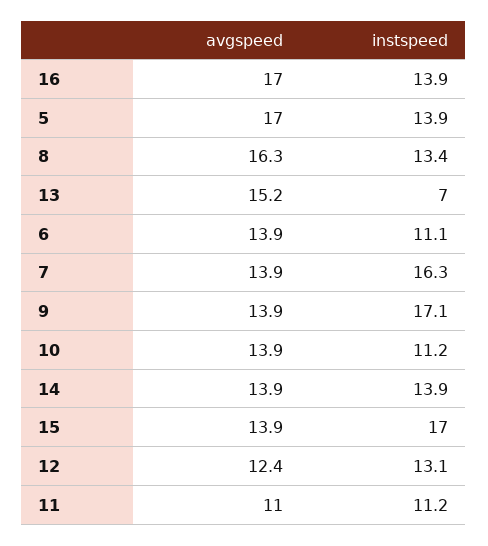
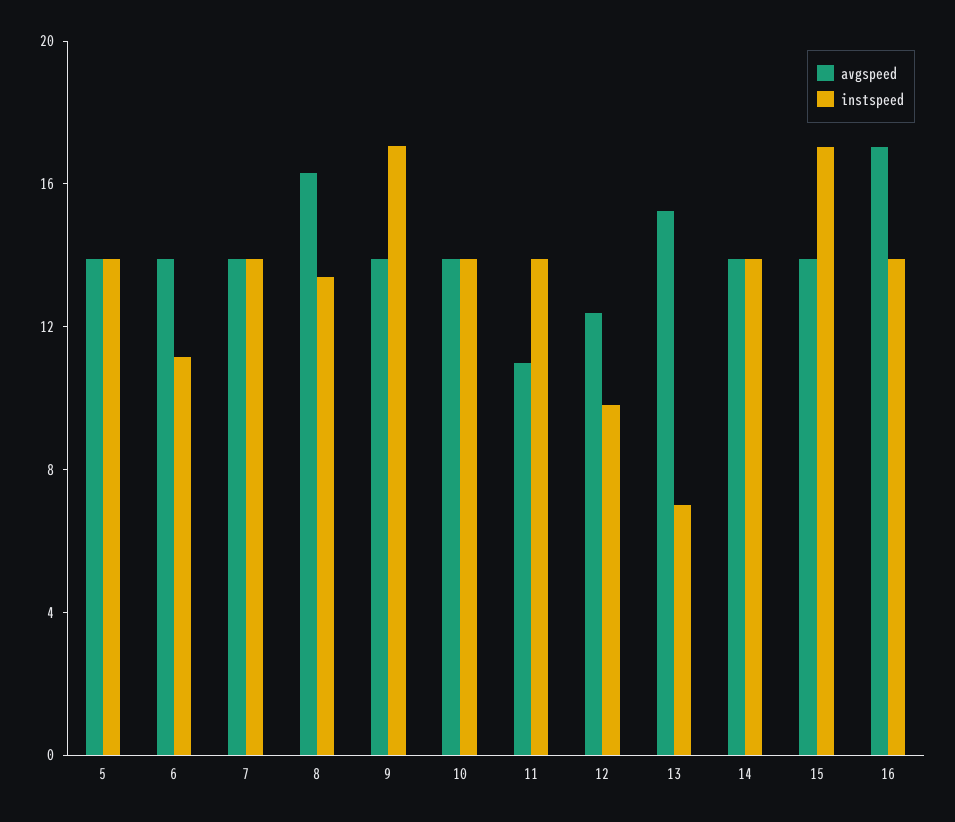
avgspeed, 5: 17 -> 14
instspeed, 7: 16.3 -> 14
instspeed, 10: 11.2 -> 14
instspeed, 12: 13.1 -> 10
instspeed, 11: 11.2 -> 14

